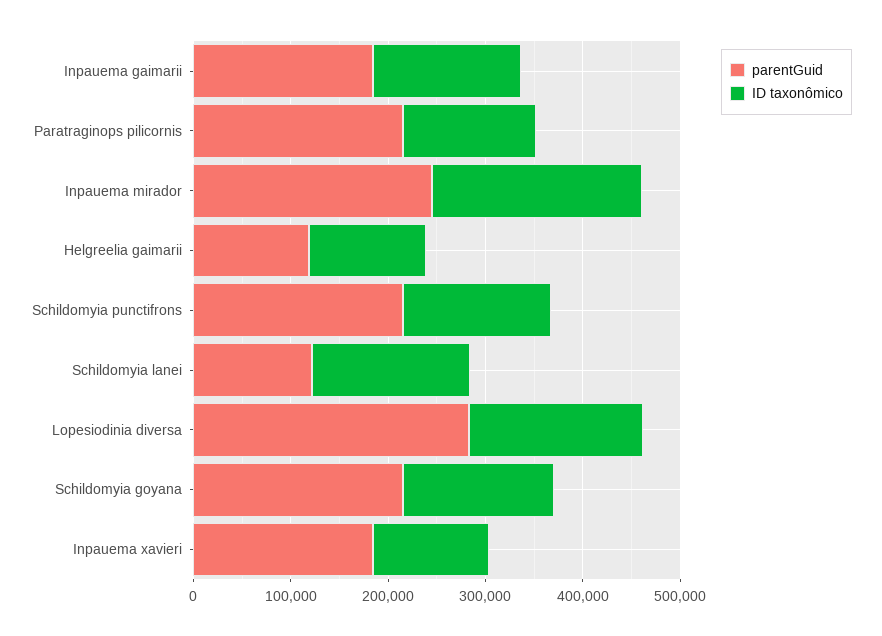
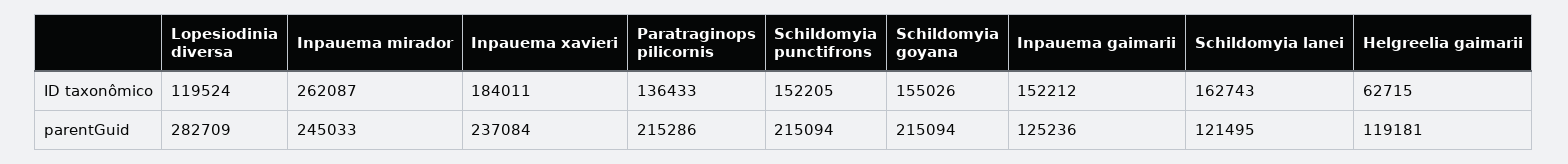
parentGuid, Inpauema gaimarii: 180000 -> 125236
ID taxonômico, Inpauema mirador: 220000 -> 262087
ID taxonômico, Helgreelia gaimarii: 120000 -> 62715
ID taxonômico, Lopesiodinia diversa: 180000 -> 119524
parentGuid, Inpauema xavieri: 180000 -> 237084
ID taxonômico, Inpauema xavieri: 120000 -> 184011

